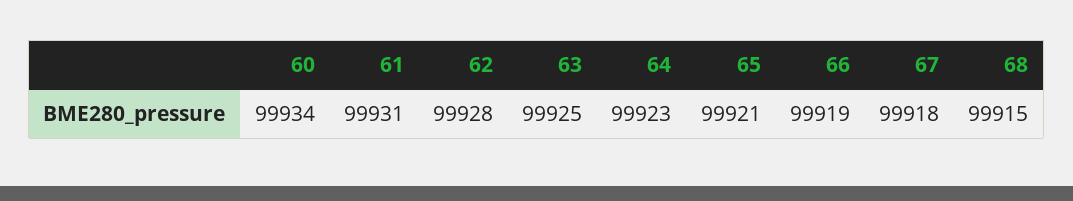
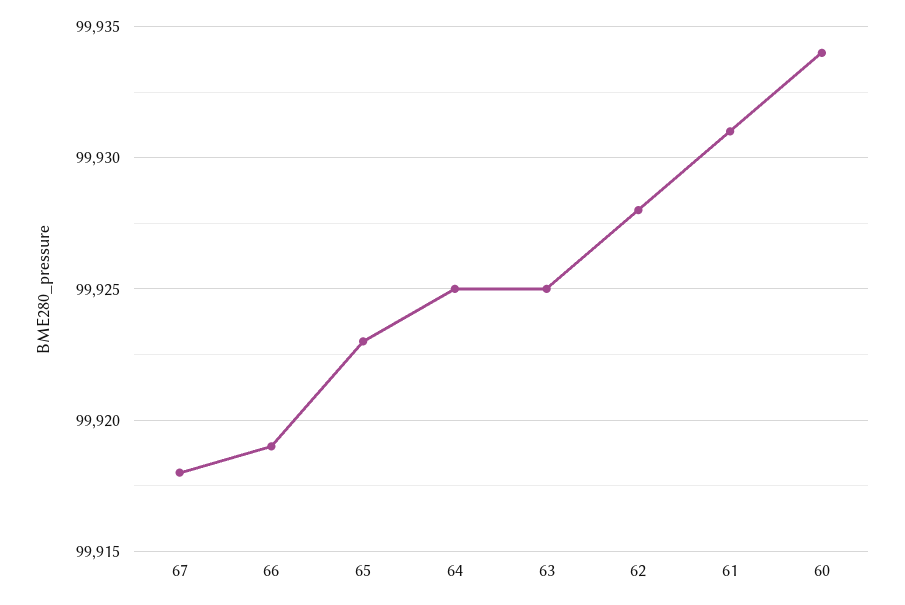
64: 99923 -> 99925
65: 99921 -> 99923
68: 99915 -> none

